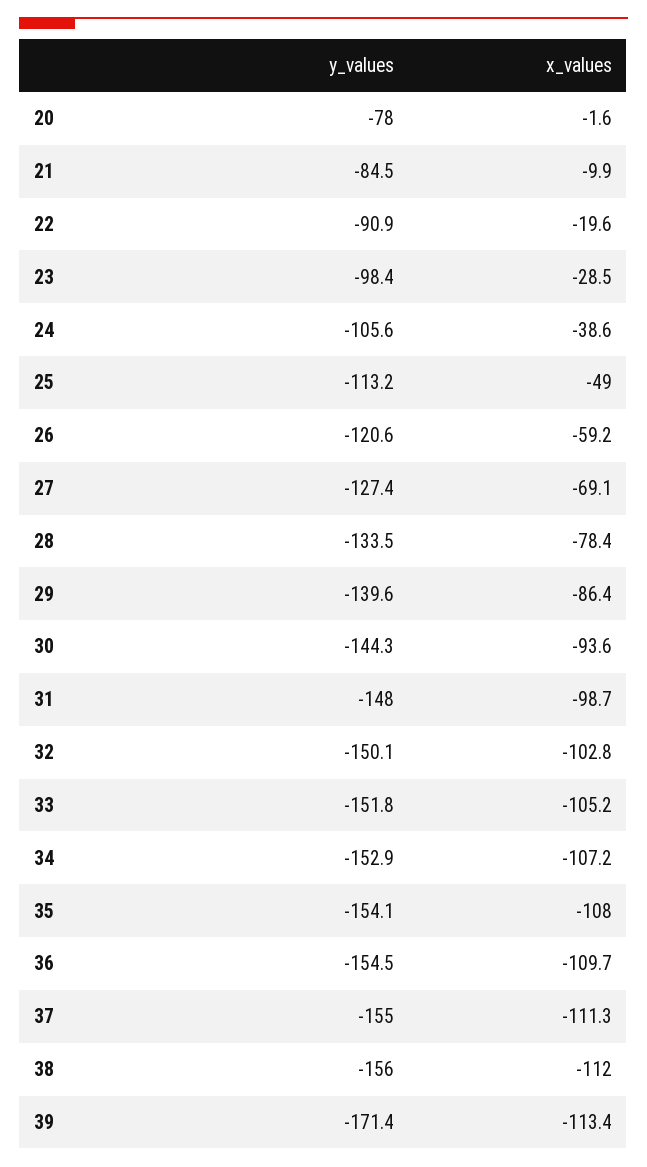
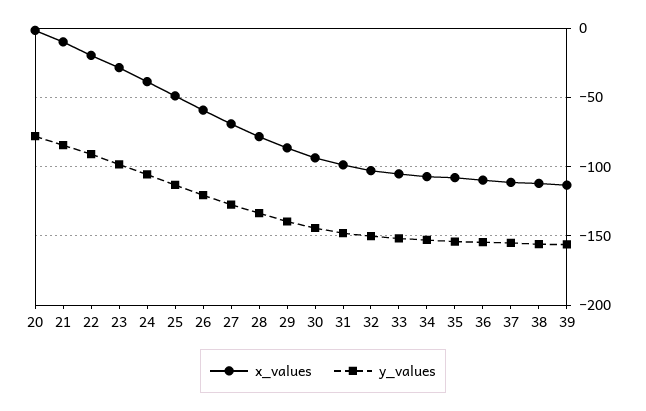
y_values, 39: -171.4 -> -155

